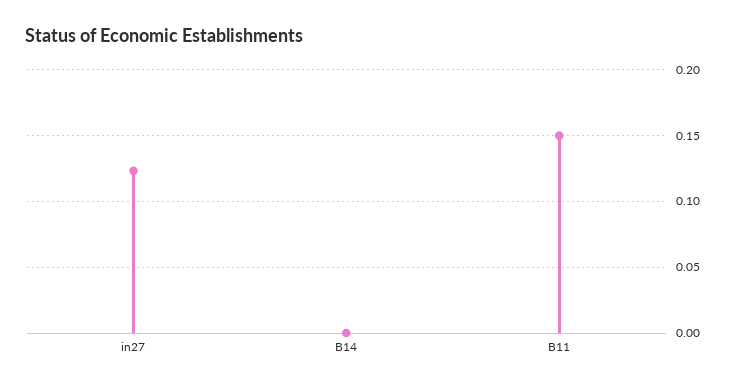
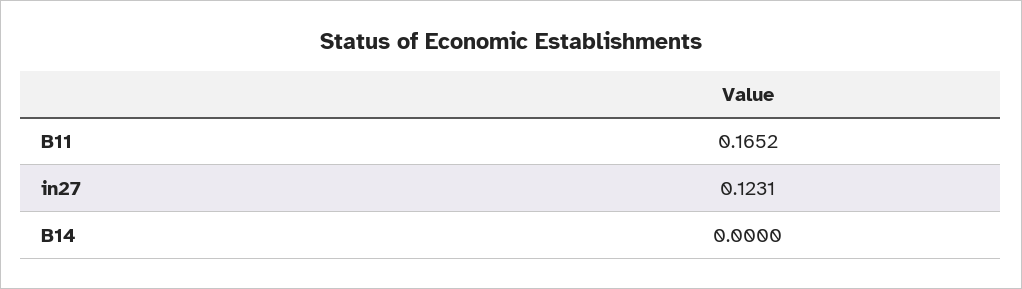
B11: 0.15 -> 0.1652

